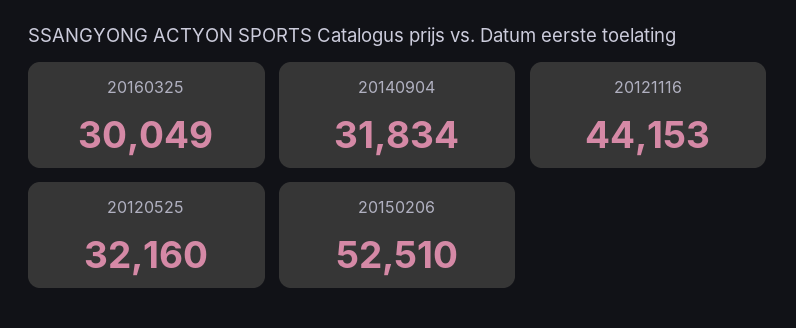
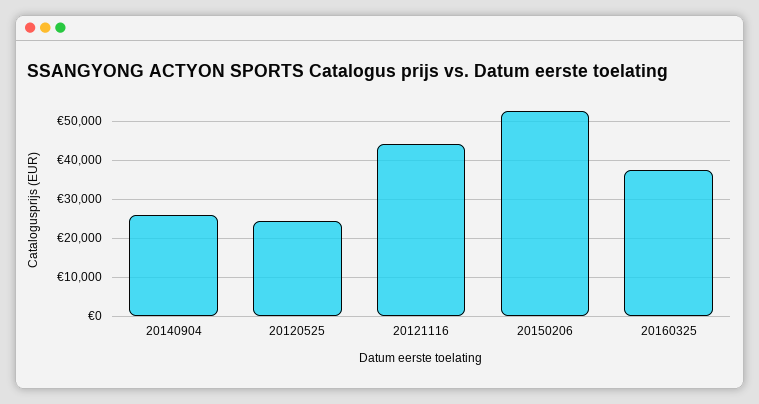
20160325: 30049 -> 38000
20140904: 31834 -> 26000
20120525: 32160 -> 24000

